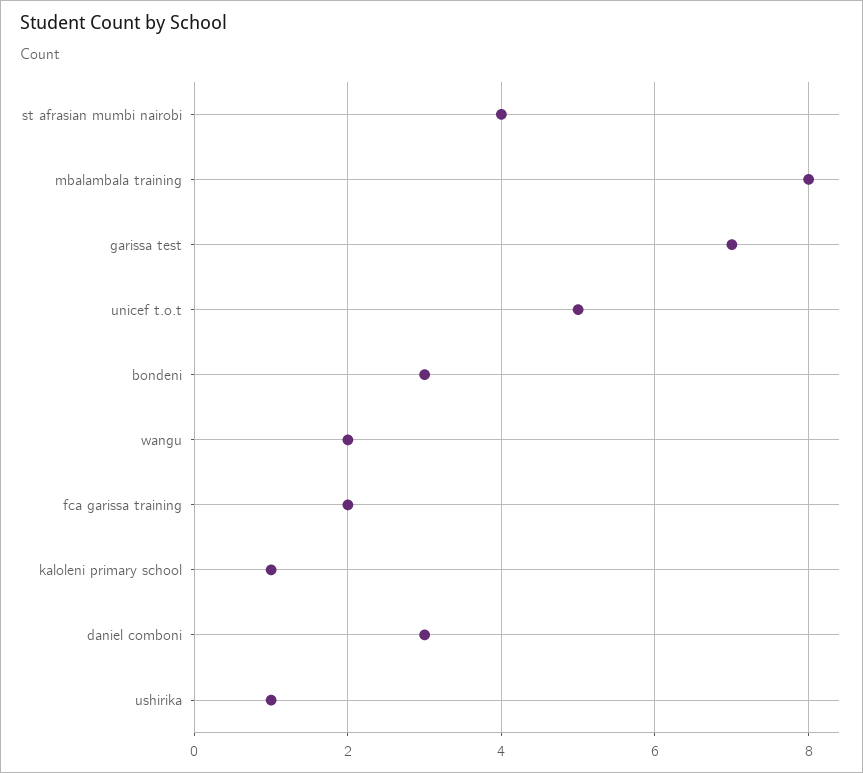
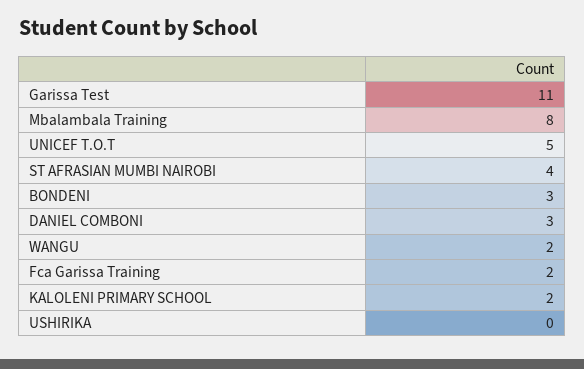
garissa test: 7 -> 11
kaloleni primary school: 1 -> 2
ushirika: 1 -> 0

